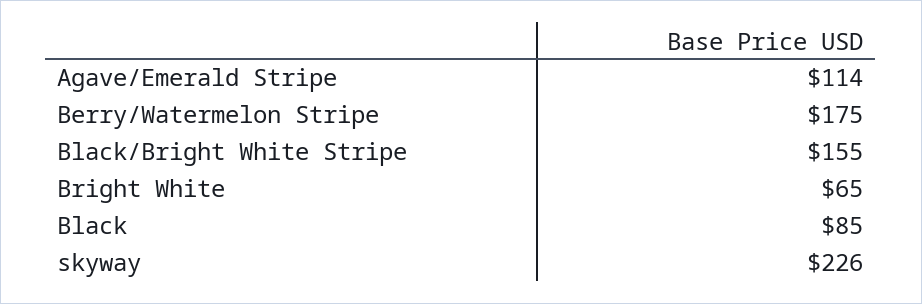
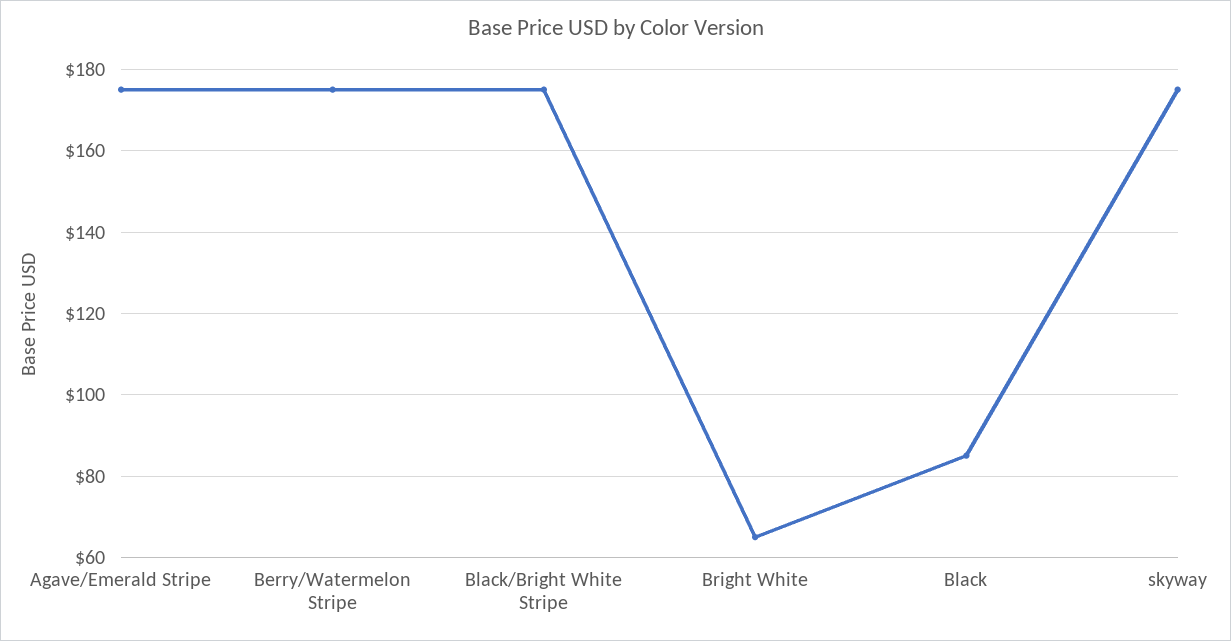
Agave/Emerald Stripe: 114 -> 175
Black/Bright White Stripe: 155 -> 175
skyway: 226 -> 175

